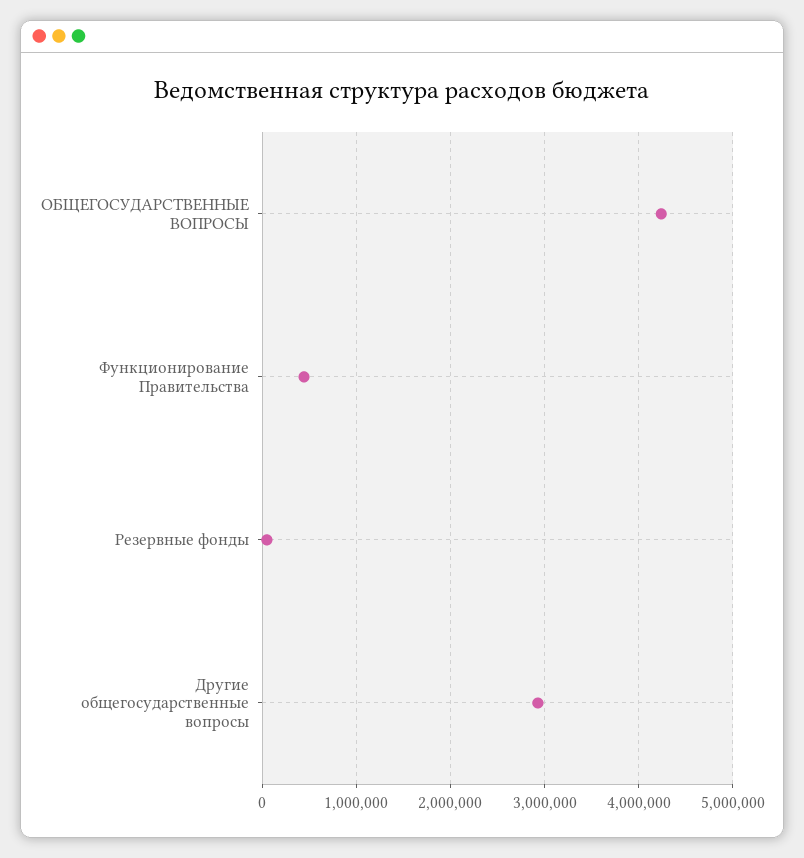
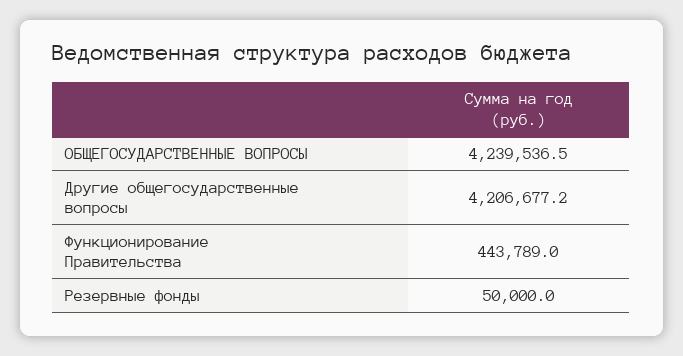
Другие общегосударственные вопросы: 2900000 -> 4206677.2

